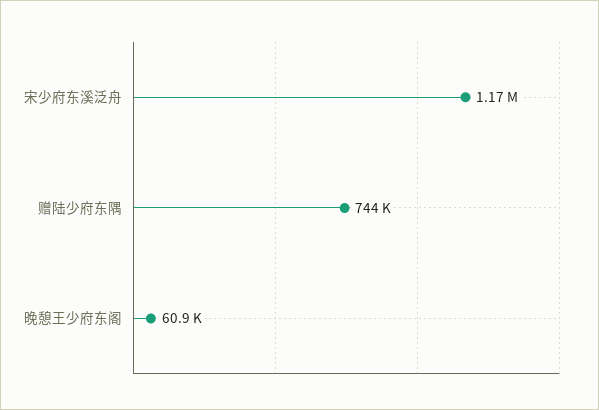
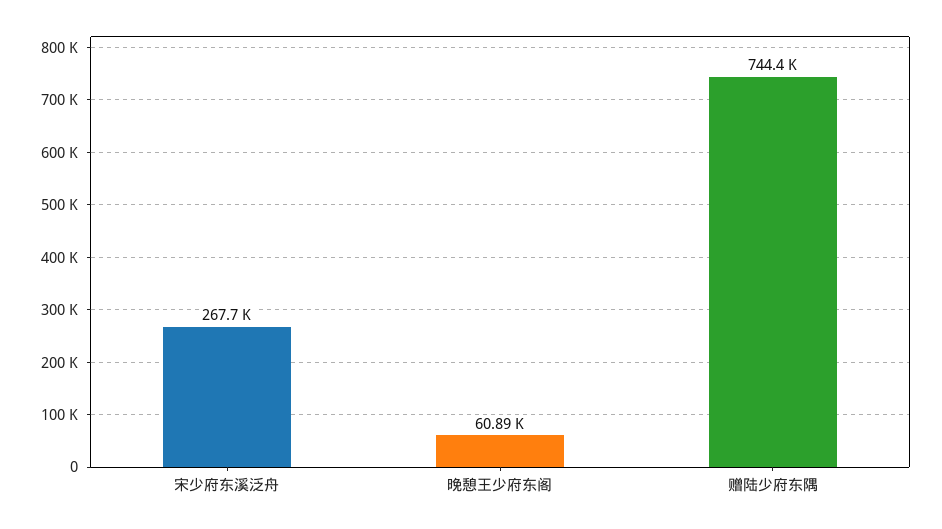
宋少府东溪泛舟: 1170000 -> 267700

